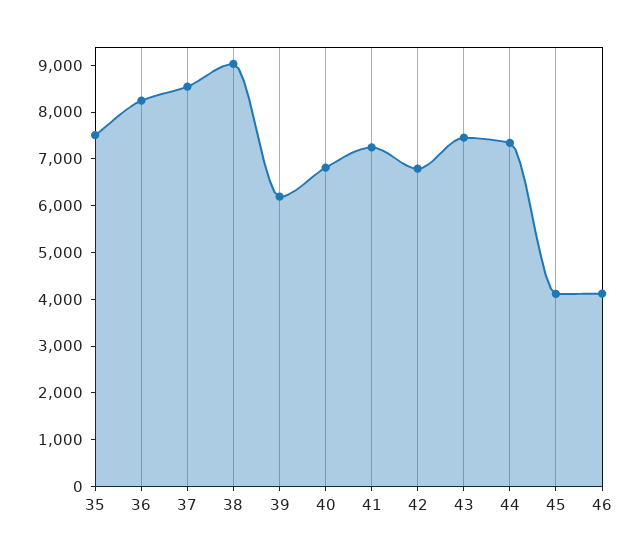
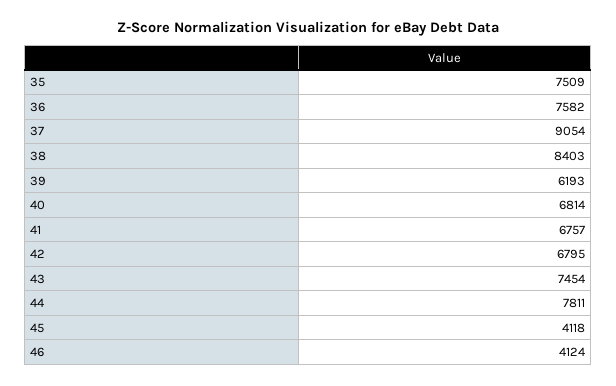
36: 8200 -> 7582
37: 8600 -> 9054
38: 9000 -> 8403
41: 7200 -> 6757
44: 7400 -> 7811

